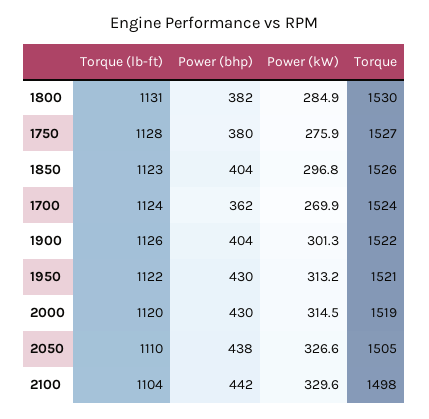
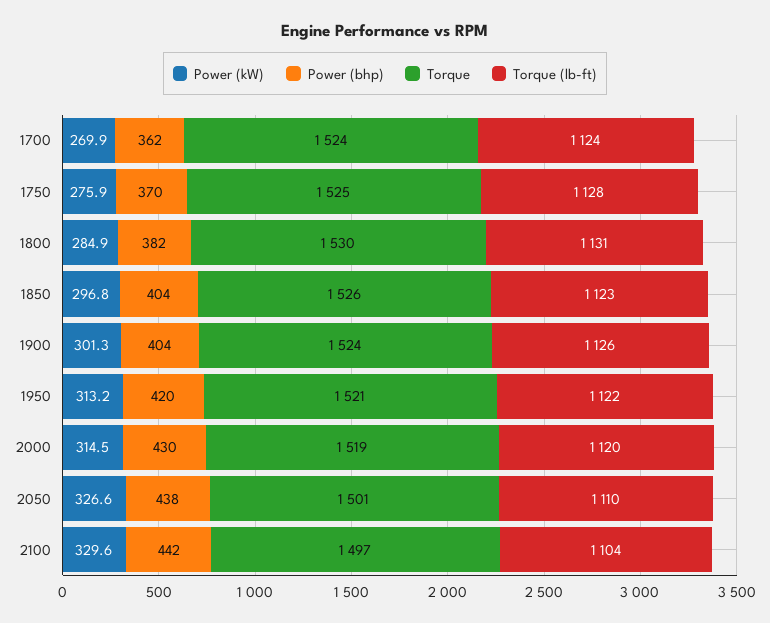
Power (bhp), 1750: 380 -> 370
Torque, 1750: 1527 -> 1525
Torque, 1900: 1522 -> 1524
Power (bhp), 1950: 430 -> 420
Torque, 2050: 1505 -> 1501
Torque, 2100: 1498 -> 1497

